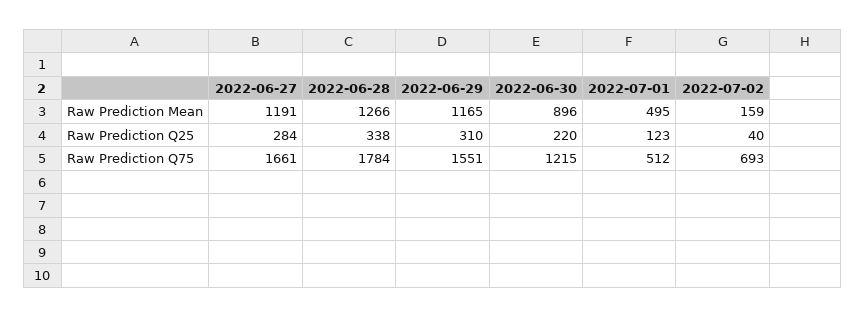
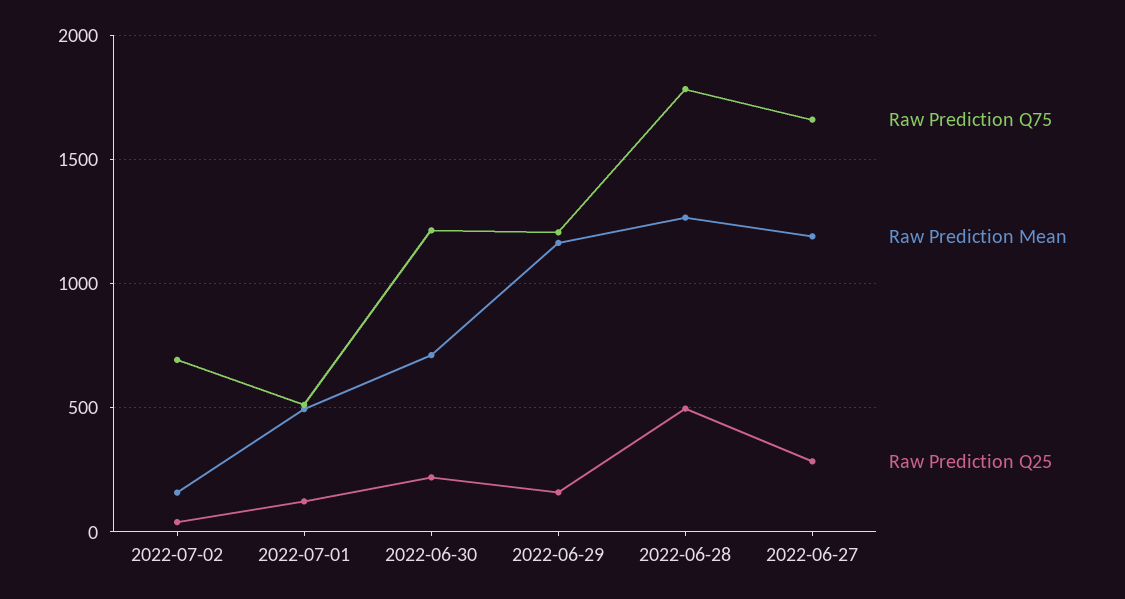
Raw Prediction Mean, 2022-06-30: 896 -> 700
Raw Prediction Q25, 2022-06-28: 338 -> 500
Raw Prediction Q25, 2022-06-29: 310 -> 150
Raw Prediction Q75, 2022-06-29: 1551 -> 1200

